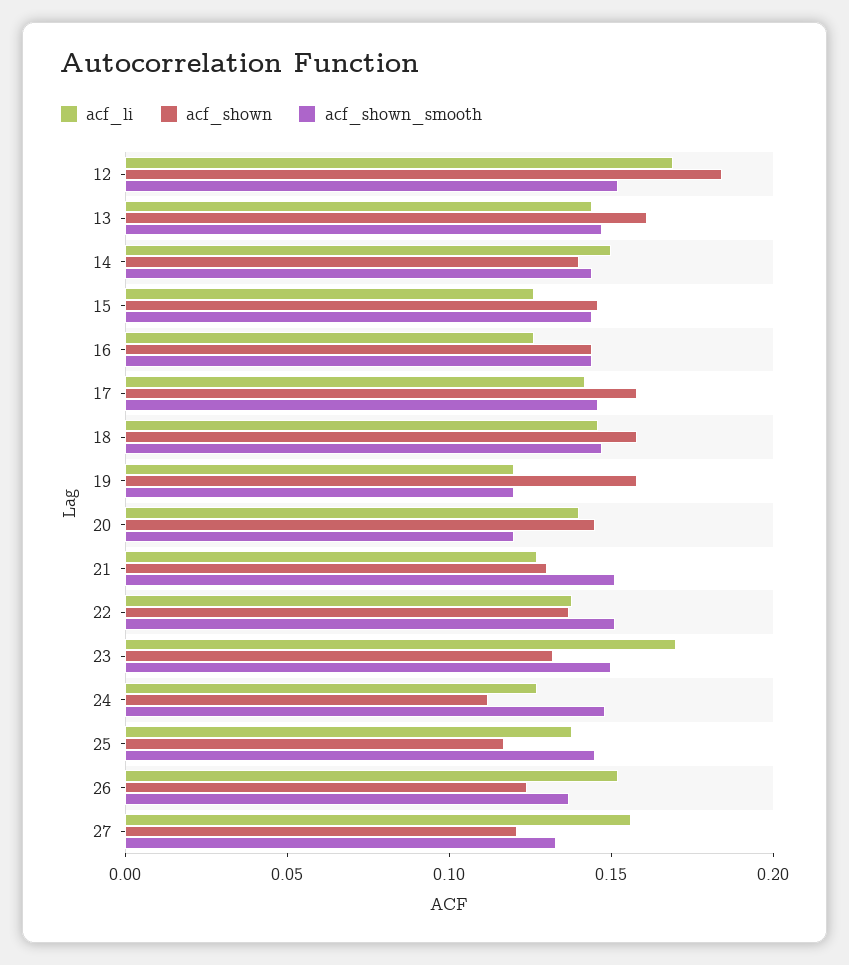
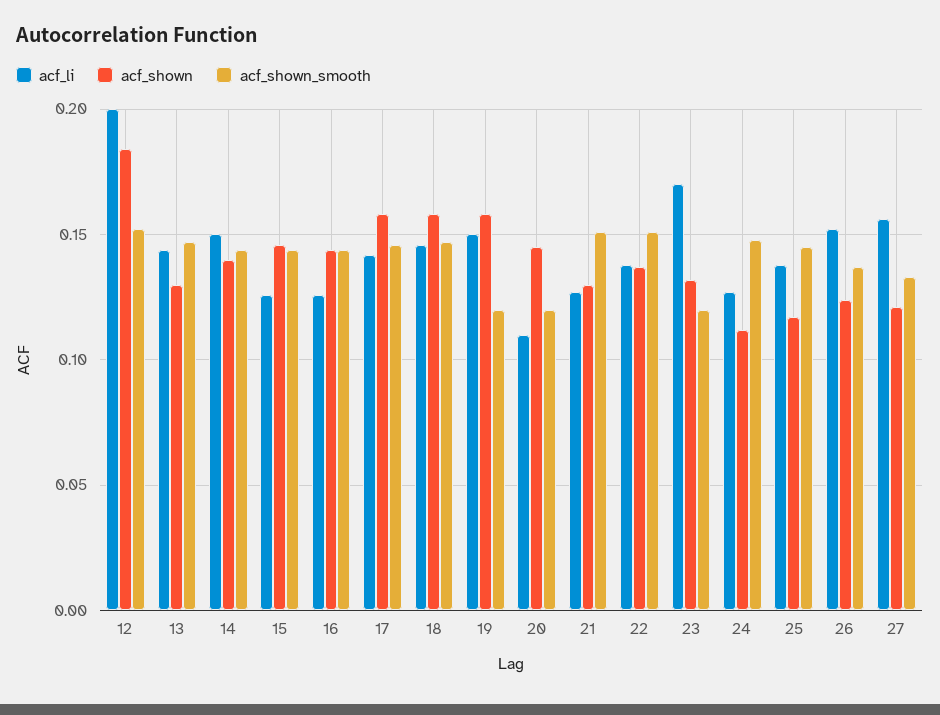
acf_li, 12: 0.17 -> 0.2
acf_shown, 13: 0.16 -> 0.13
acf_li, 19: 0.12 -> 0.15
acf_li, 20: 0.14 -> 0.11
acf_shown_smooth, 23: 0.15 -> 0.12

